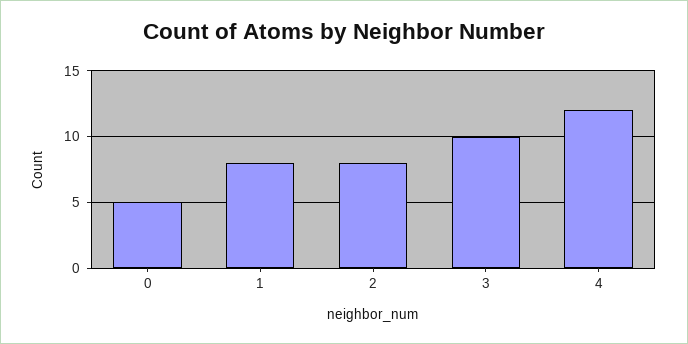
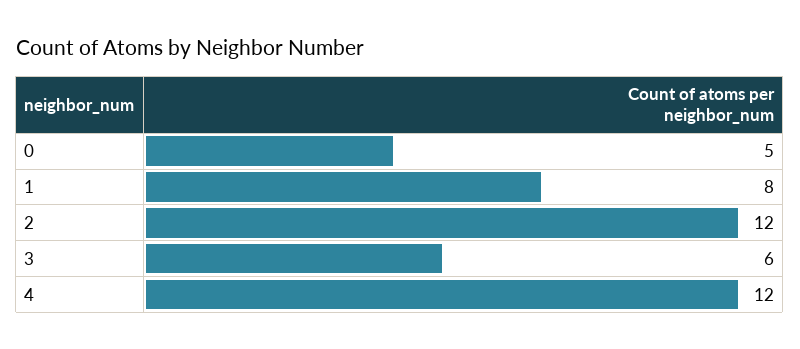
2: 8 -> 12
3: 10 -> 6

